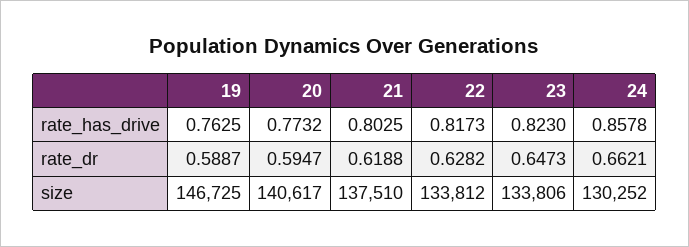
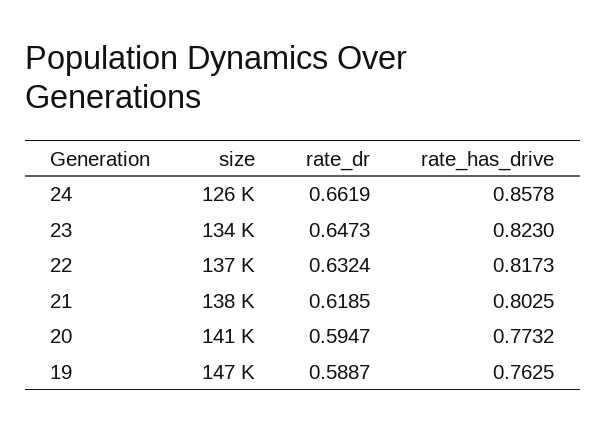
21, rate_dr: 0.6188 -> 0.6185
22, rate_dr: 0.6282 -> 0.6324
24, rate_dr: 0.6621 -> 0.6619
22, size: 133812 -> 137000
24, size: 130252 -> 126000

